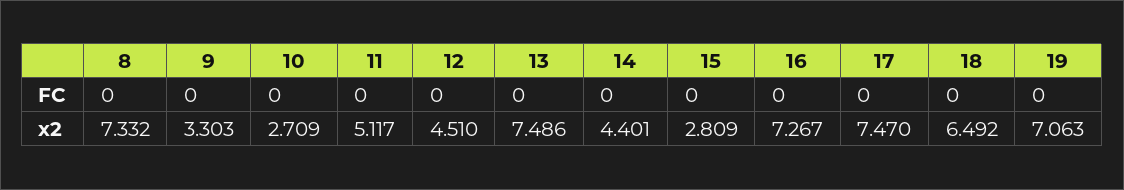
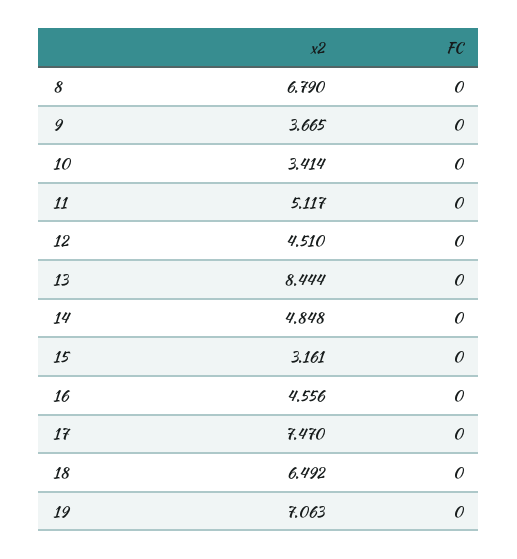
8, x2: 7.332 -> 6.79
9, x2: 3.303 -> 3.665
10, x2: 2.709 -> 3.414
13, x2: 7.486 -> 8.444
14, x2: 4.401 -> 4.848
15, x2: 2.809 -> 3.161
16, x2: 7.267 -> 4.556

